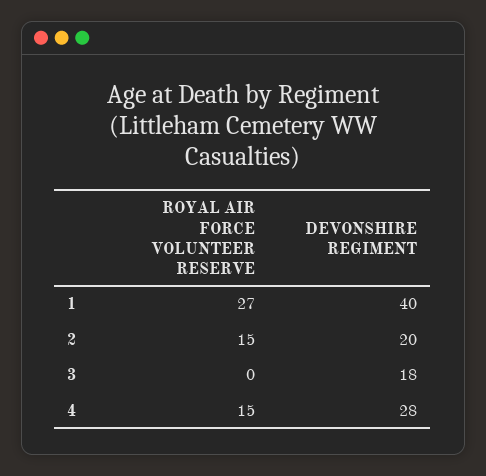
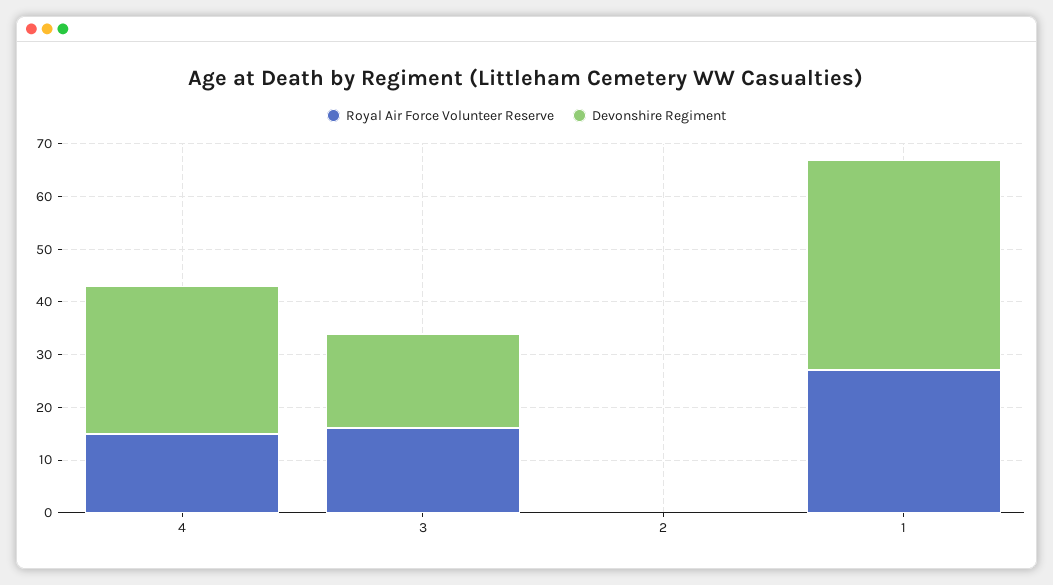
ROYAL AIR FORCE VOLUNTEER RESERVE, 2: 15 -> 0
DEVONSHIRE REGIMENT, 2: 20 -> 0
ROYAL AIR FORCE VOLUNTEER RESERVE, 3: 0 -> 15

